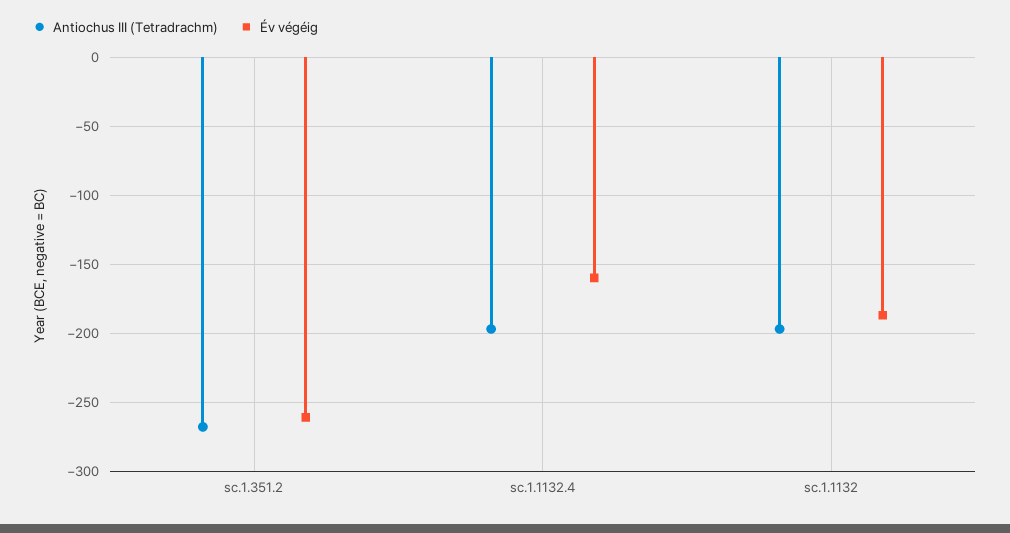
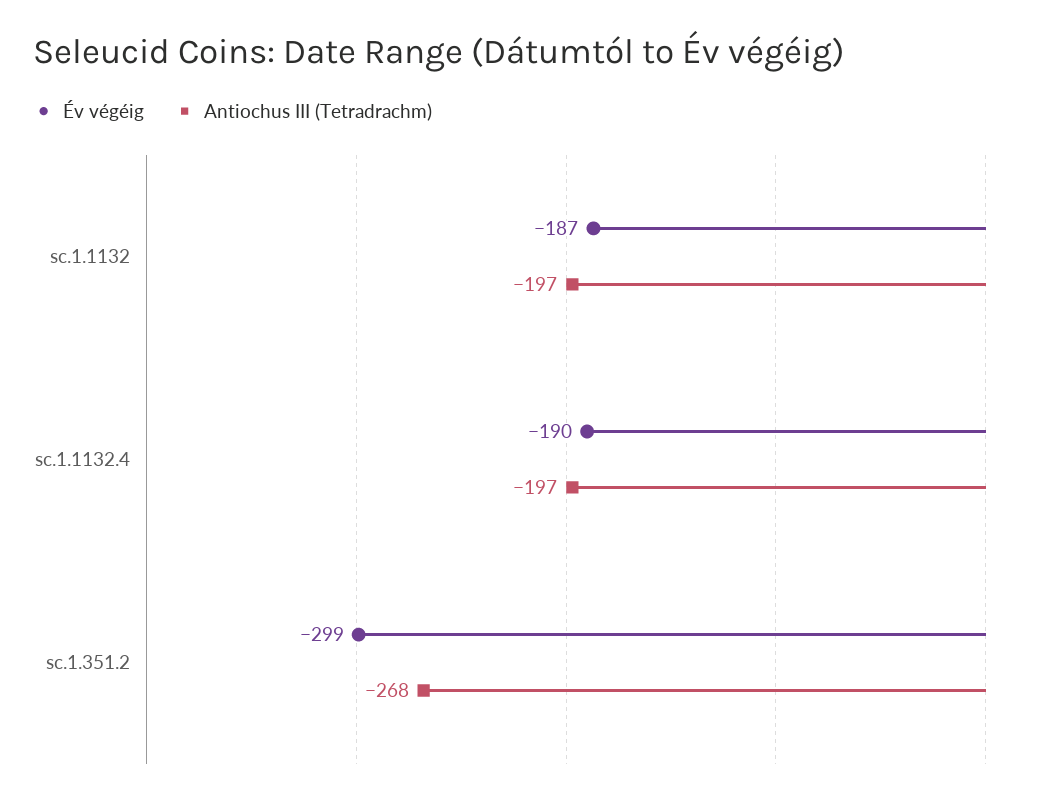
Év végéig, sc.1.351.2: -260 -> -299
Év végéig, sc.1.1132.4: -160 -> -190

